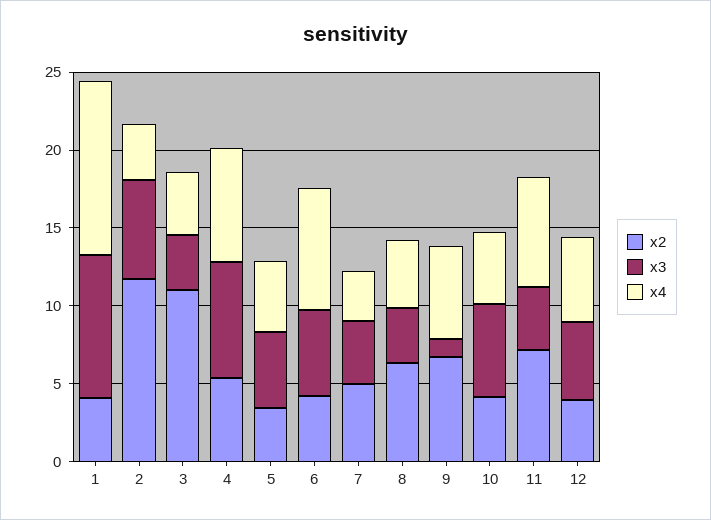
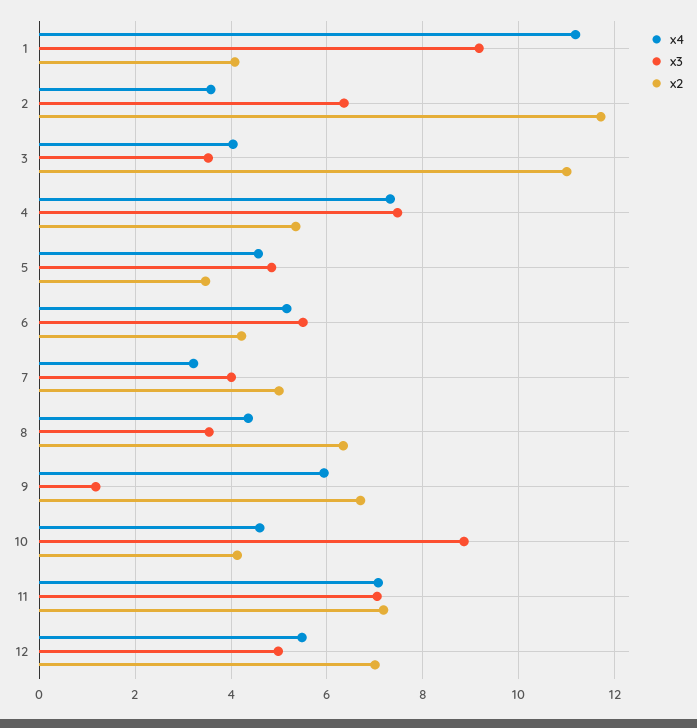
x4, 6: 8 -> 5.2
x3, 10: 6 -> 8.8
x3, 11: 4 -> 7
x2, 12: 4 -> 7

